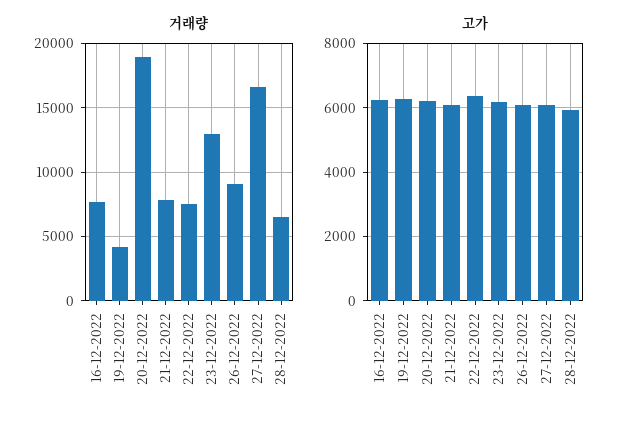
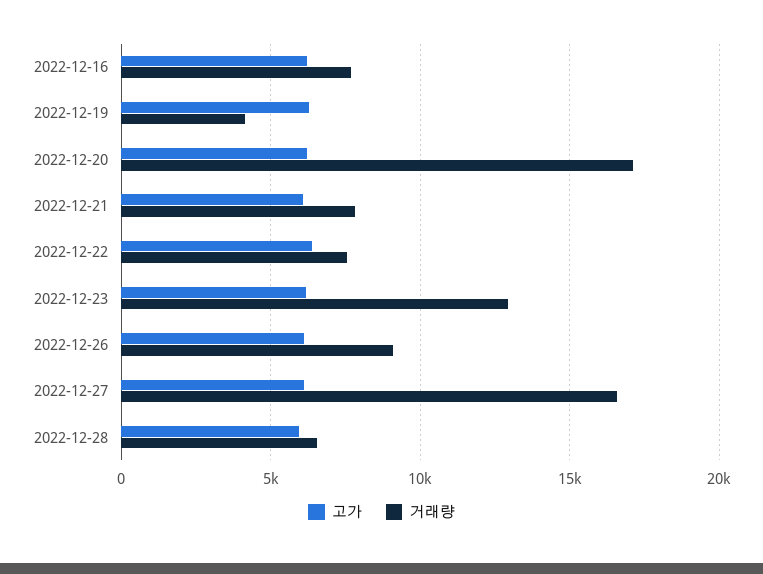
거래량, 20-12-2022: 19000 -> 17000

